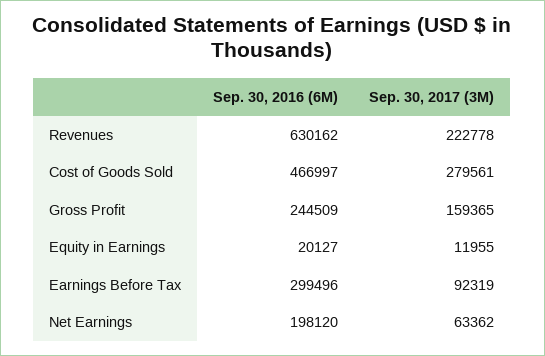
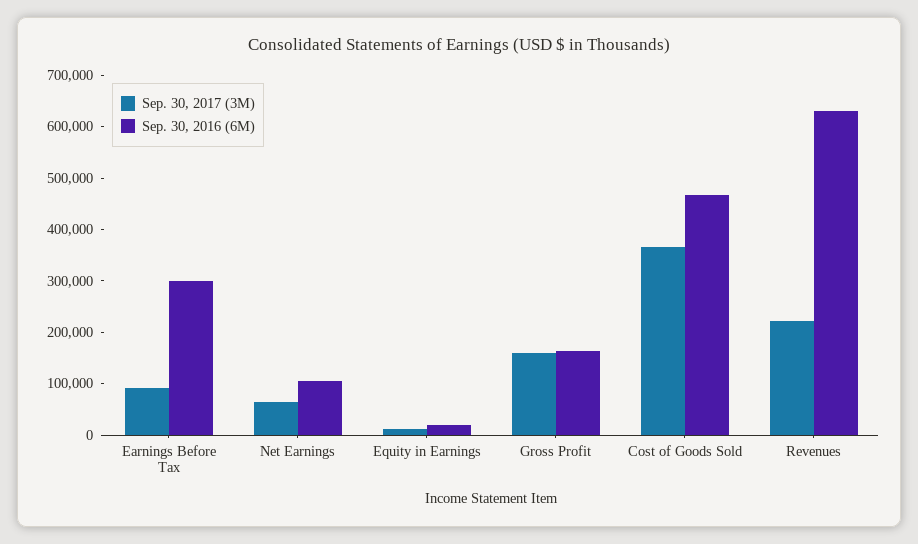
Sep. 30, 2017 (3M), Cost of Goods Sold: 279561 -> 360000
Sep. 30, 2016 (6M), Gross Profit: 244509 -> 160000
Sep. 30, 2016 (6M), Net Earnings: 198120 -> 100000

